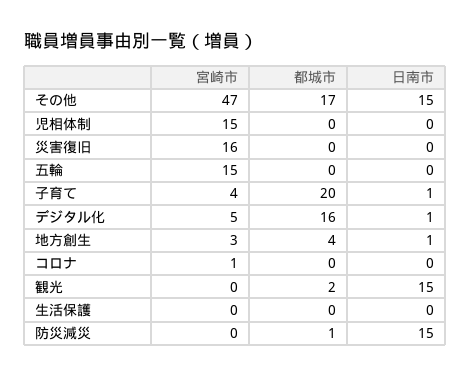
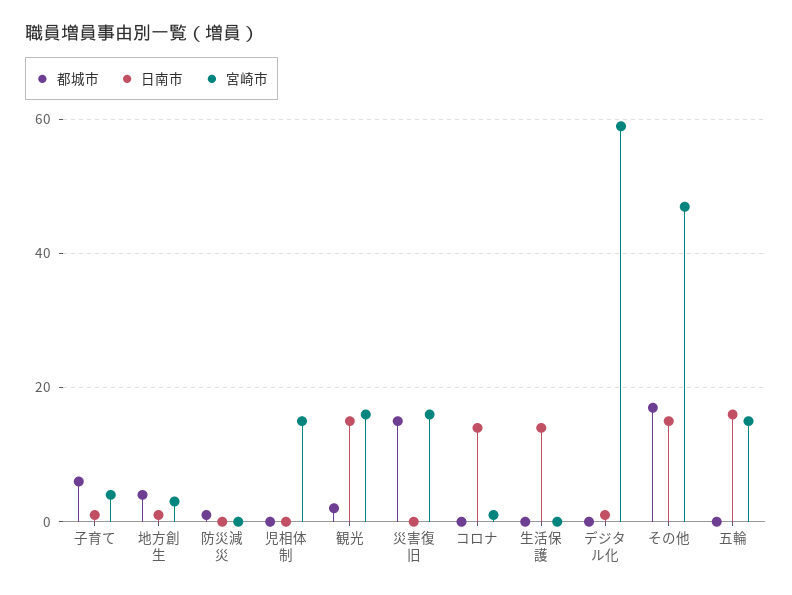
都城市, 災害復旧: 0 -> 15
日南市, 五輪: 0 -> 15
都城市, 子育て: 20 -> 5
宮崎市, デジタル化: 5 -> 60
都城市, デジタル化: 16 -> 0
日南市, コロナ: 0 -> 15
宮崎市, 観光: 0 -> 15
日南市, 生活保護: 0 -> 15
日南市, 防災減災: 15 -> 0

